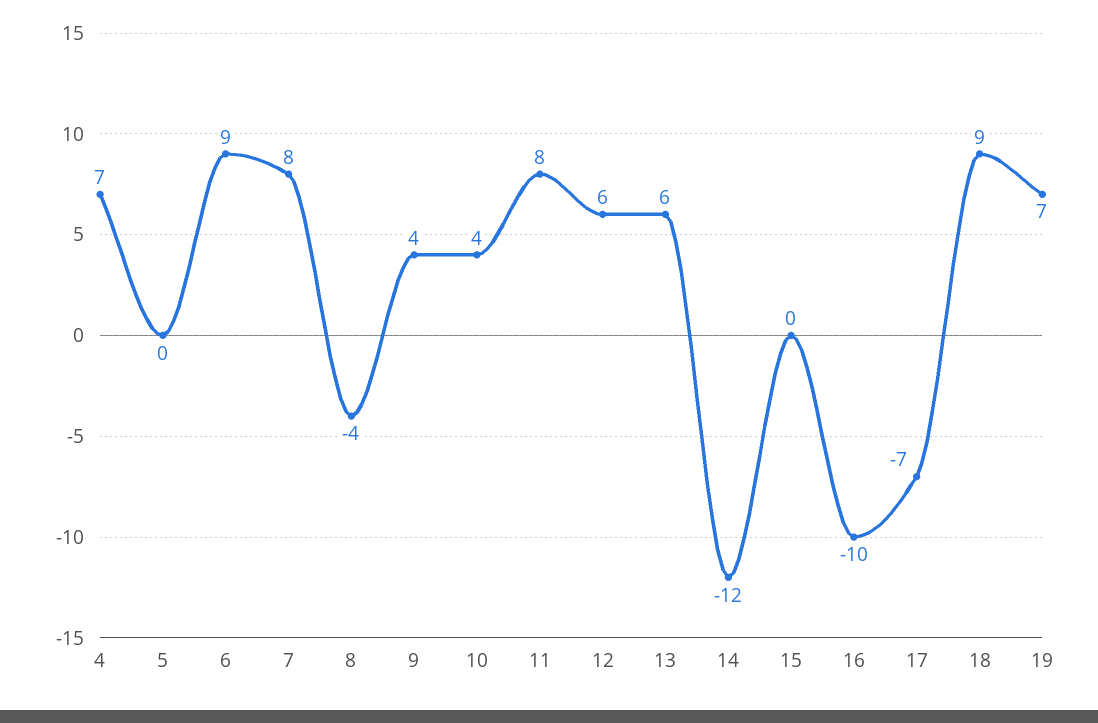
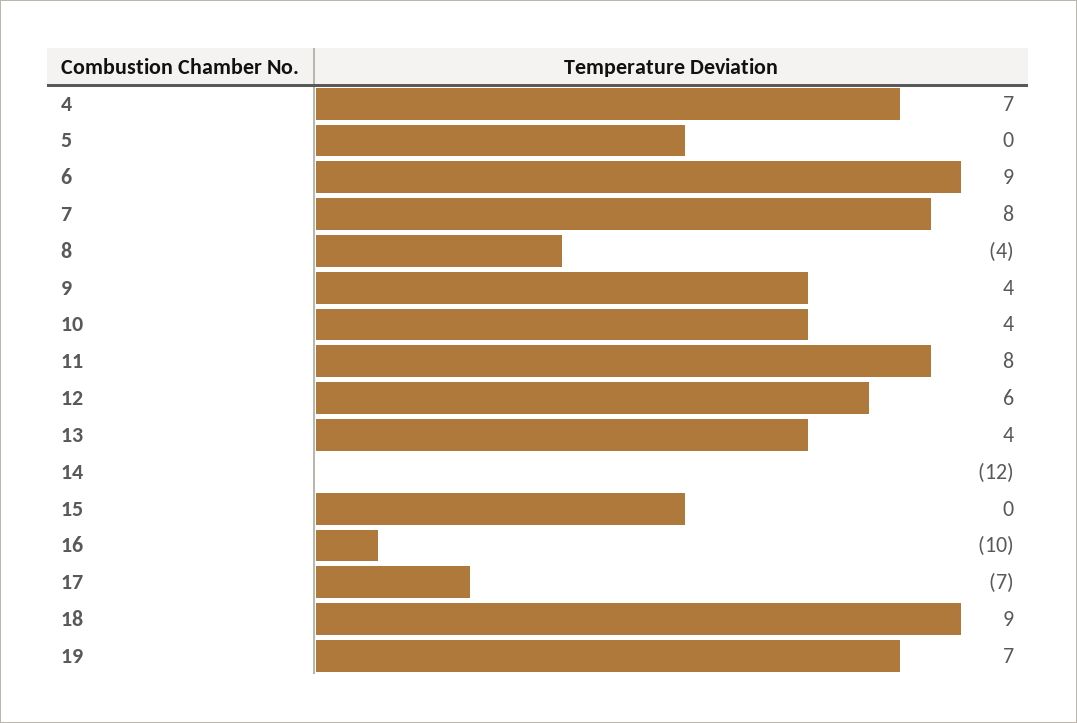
13: 6 -> 4

